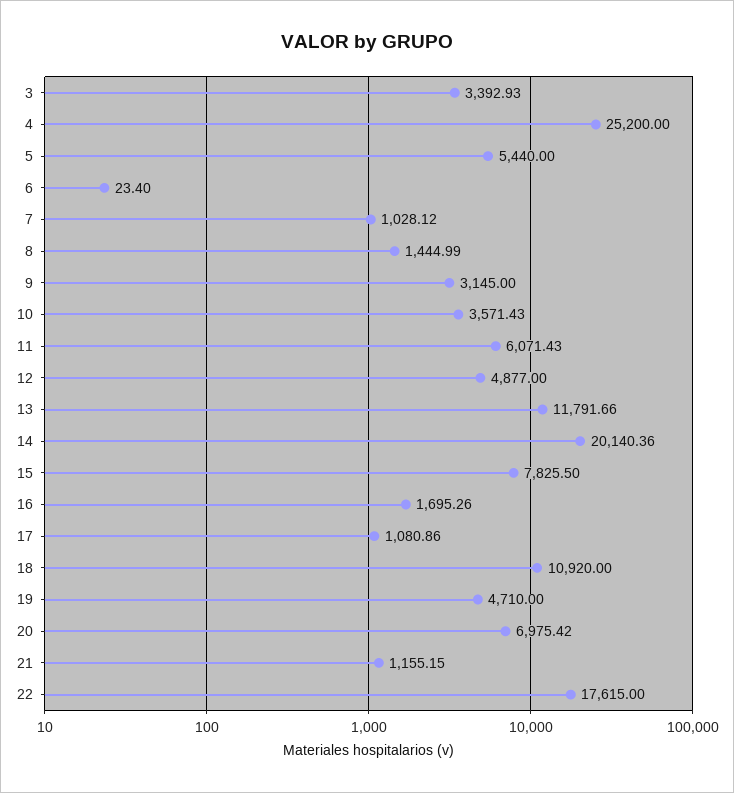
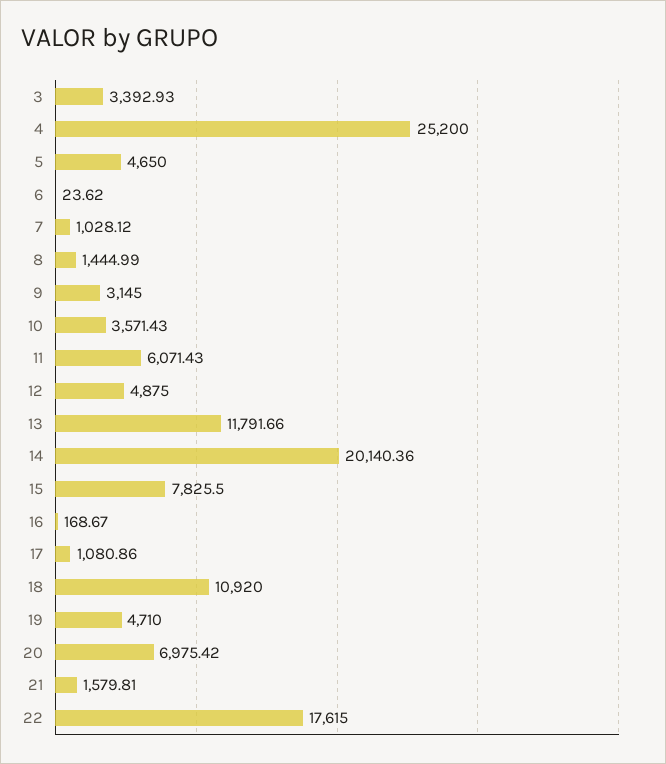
5: 5440 -> 4650
6: 23.4 -> 23.62
12: 4877 -> 4875
16: 1695.26 -> 168.67
21: 1155.15 -> 1579.81

